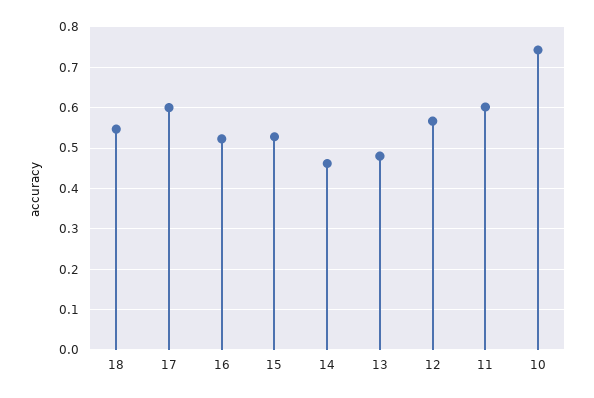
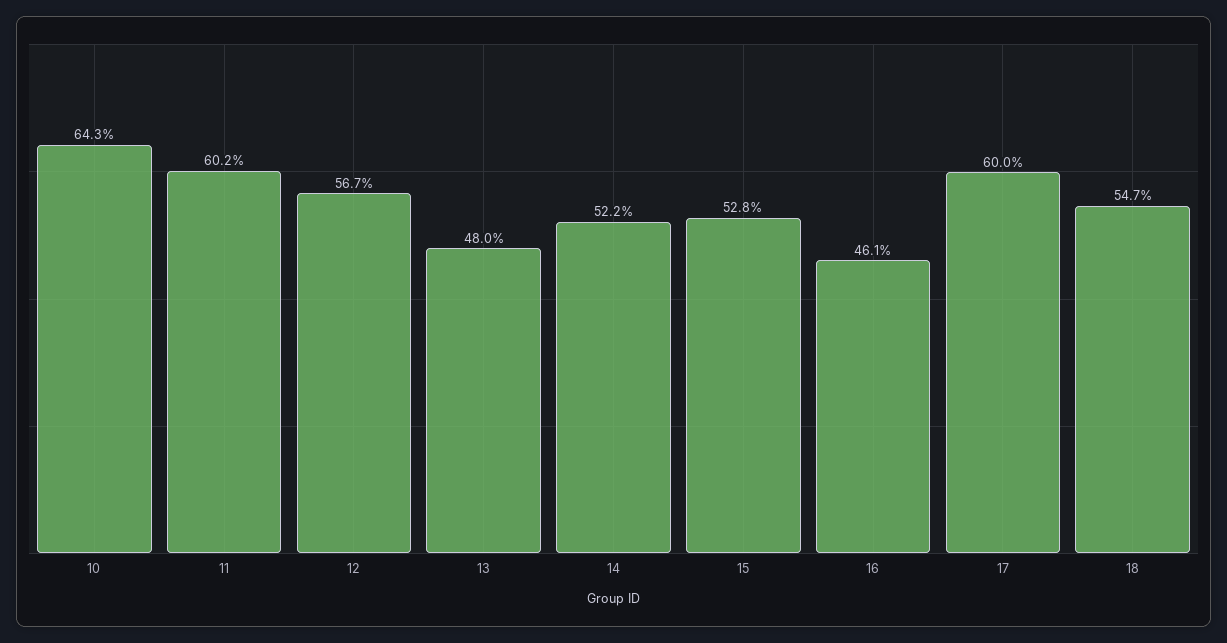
16: 0.52 -> 0.461
14: 0.46 -> 0.522
10: 0.74 -> 0.643

